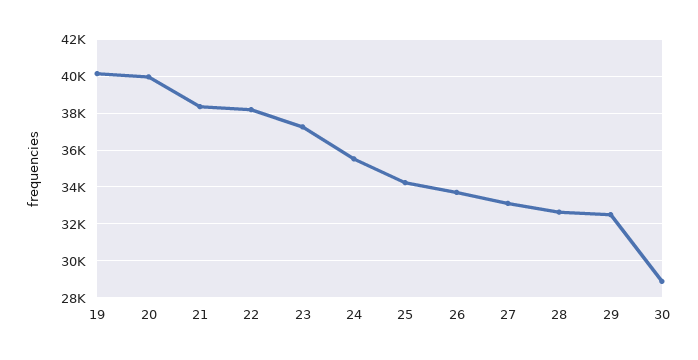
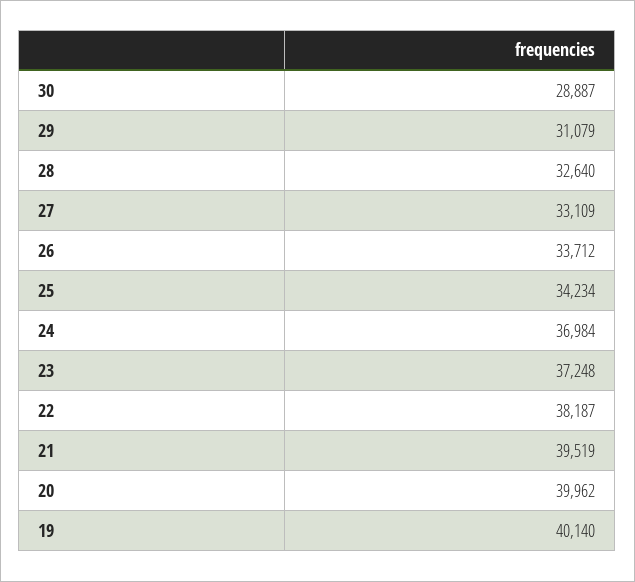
21: 38500 -> 39519
24: 35500 -> 36984
29: 32500 -> 31079

